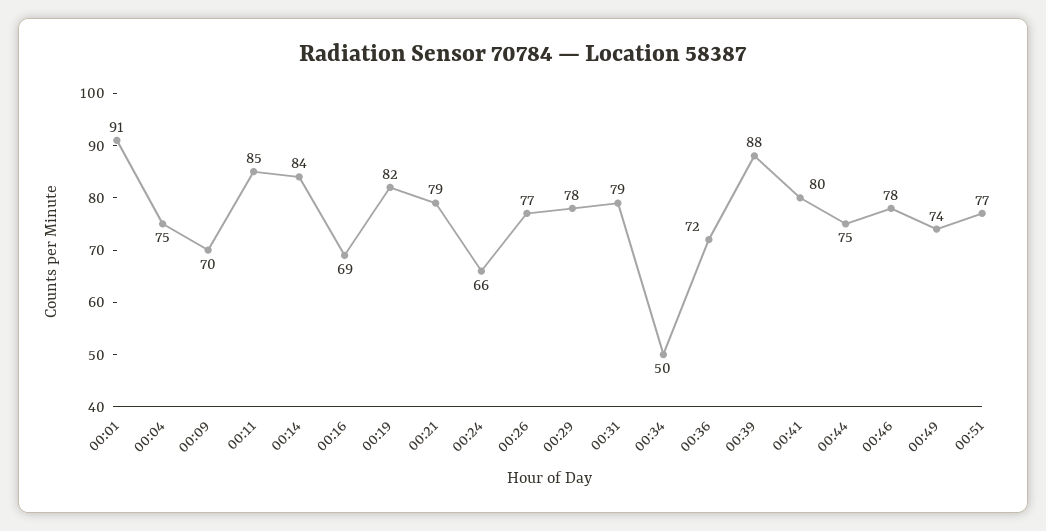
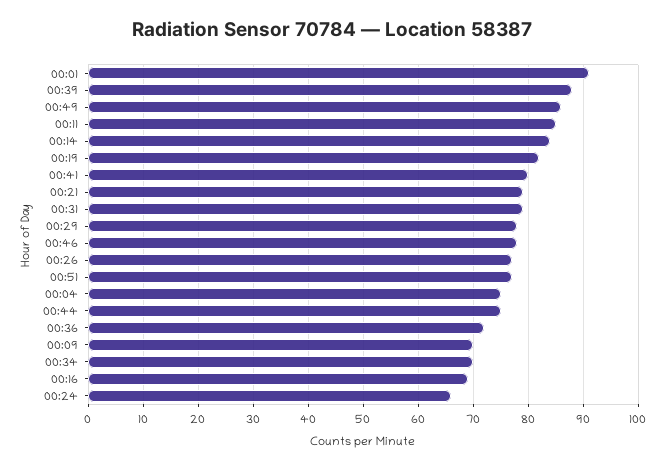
00:34: 50 -> 70
00:49: 74 -> 85

